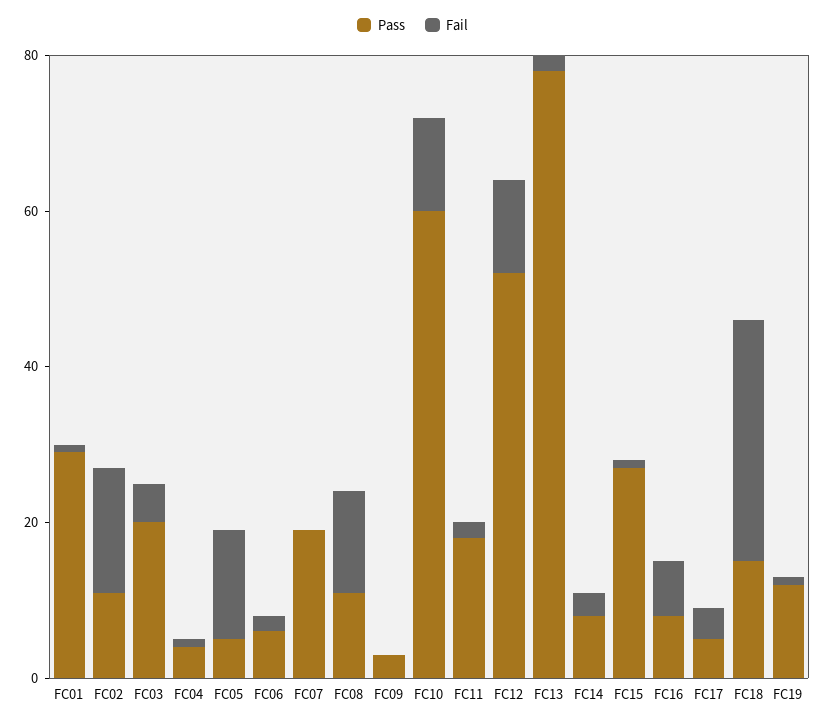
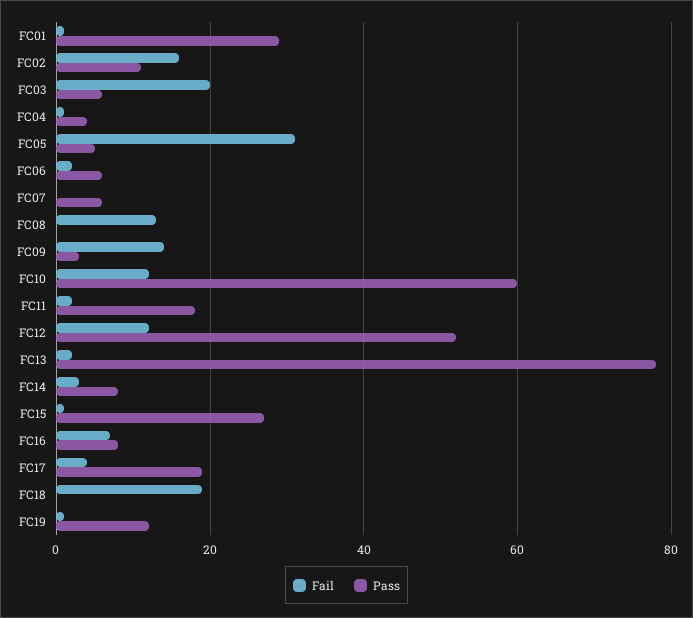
Pass, FC03: 20 -> 5
Fail, FC03: 5 -> 20
Fail, FC05: 15 -> 30
Pass, FC07: 20 -> 5
Pass, FC08: 10 -> 0
Fail, FC09: 0 -> 15
Pass, FC17: 5 -> 20
Pass, FC18: 15 -> 0
Fail, FC18: 30 -> 20

